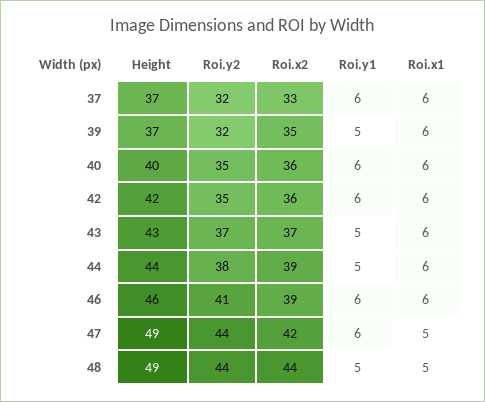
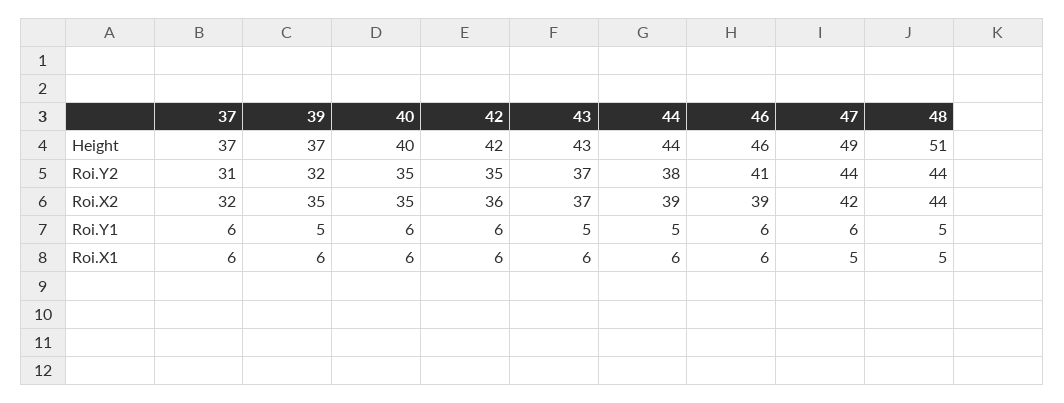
Roi.y2, 37: 32 -> 31
Roi.x2, 37: 33 -> 32
Roi.x2, 40: 36 -> 35
Height, 48: 49 -> 51

